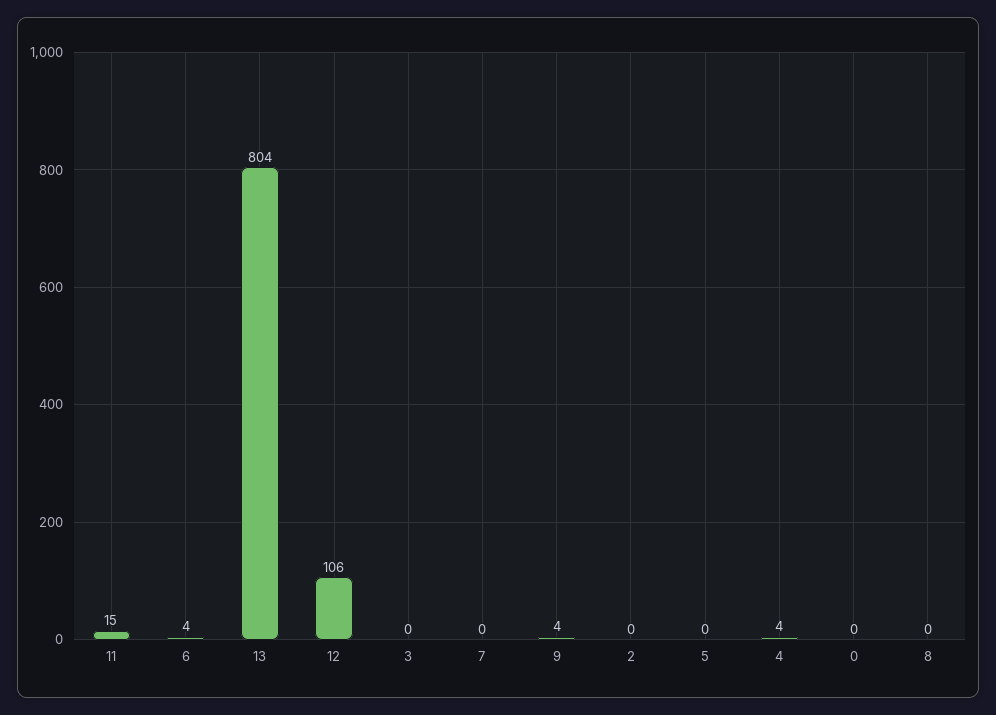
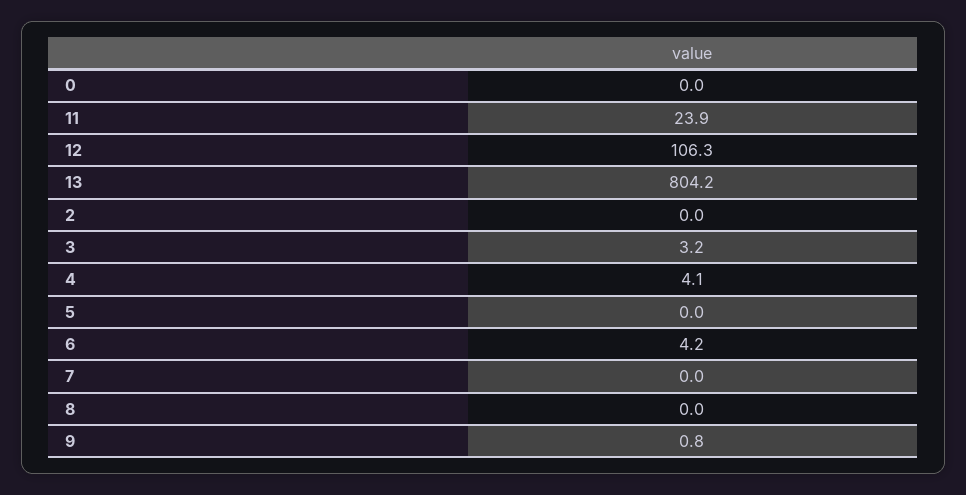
11: 15 -> 23.9
3: 0 -> 3.2
9: 4 -> 0.8

